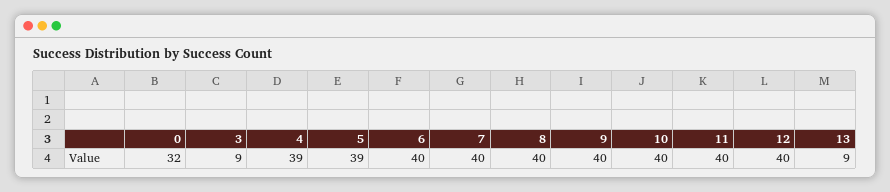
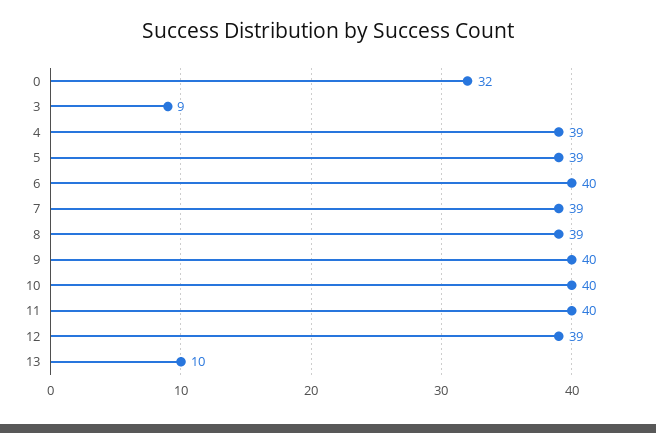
7: 40 -> 39
8: 40 -> 39
12: 40 -> 39
13: 9 -> 10

